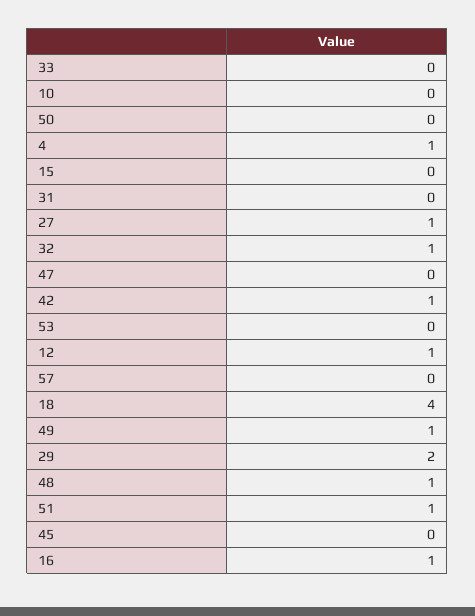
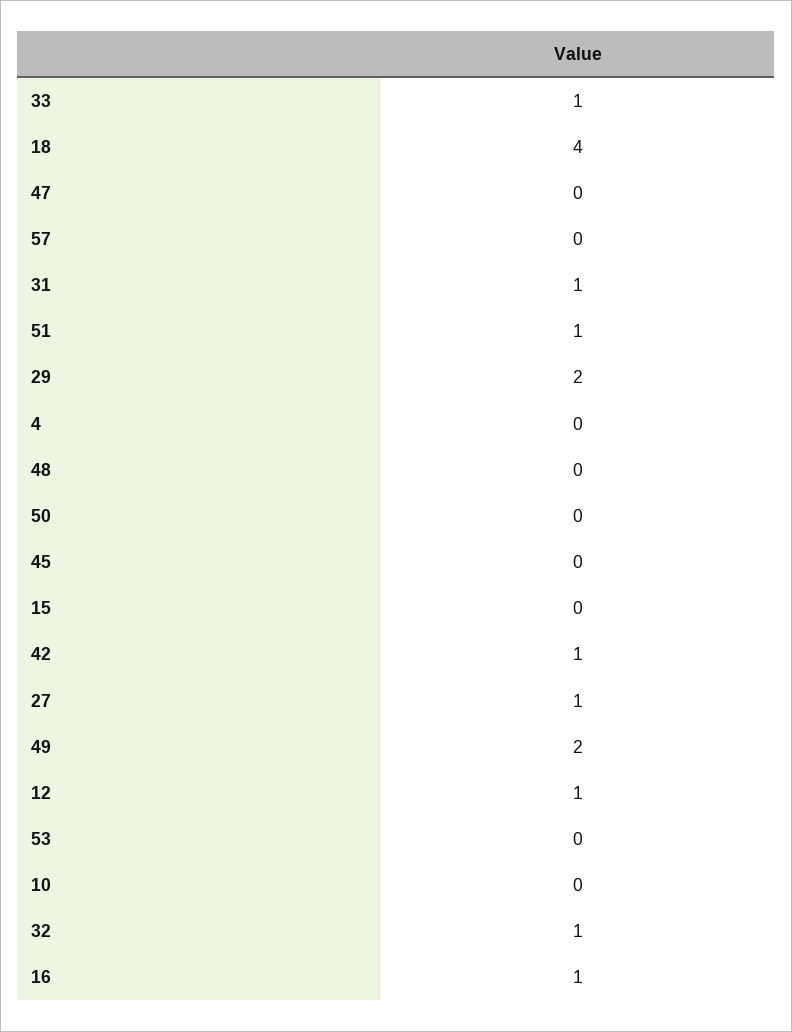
33: 0 -> 1
4: 1 -> 0
31: 0 -> 1
49: 1 -> 2
48: 1 -> 0

